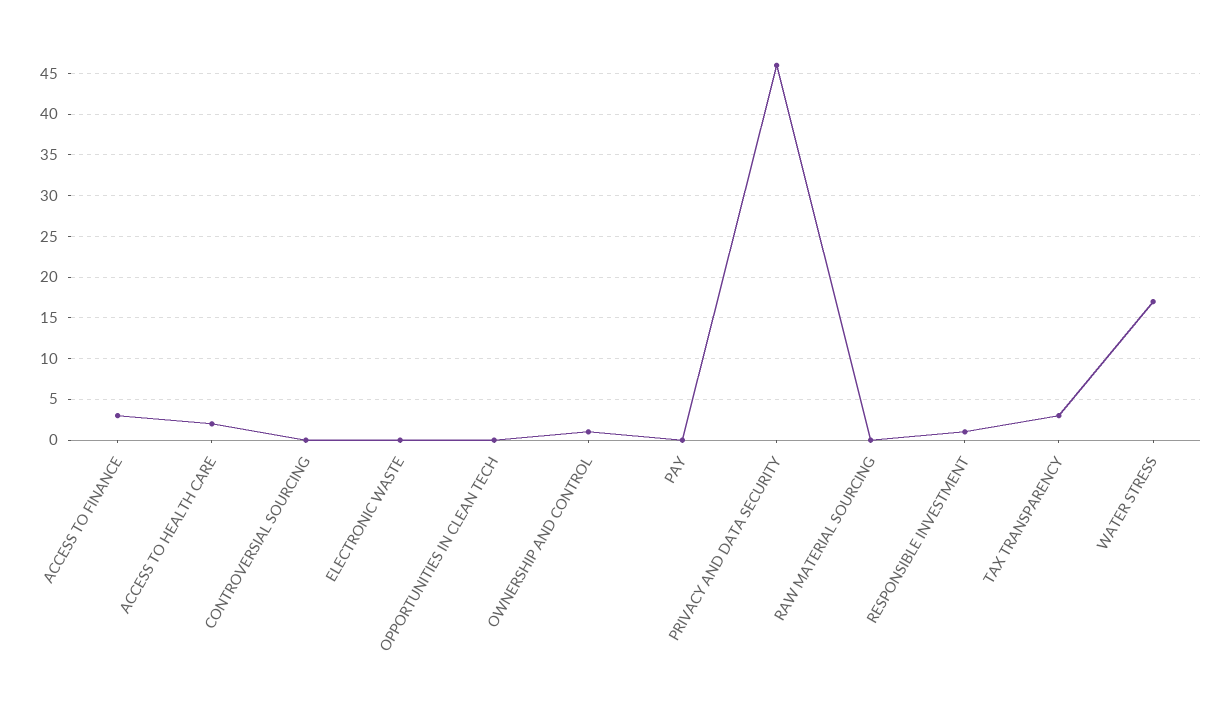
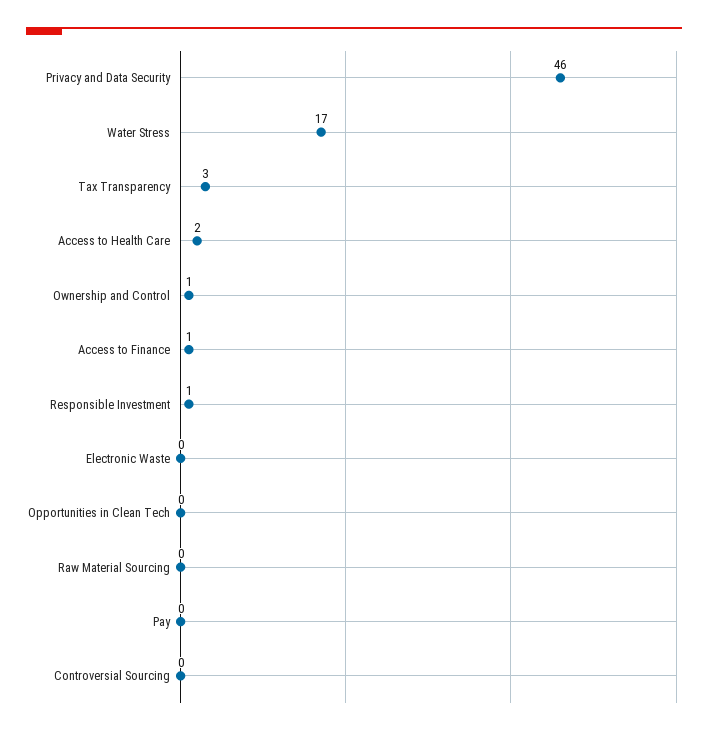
ACCESS TO FINANCE: 3 -> 1

